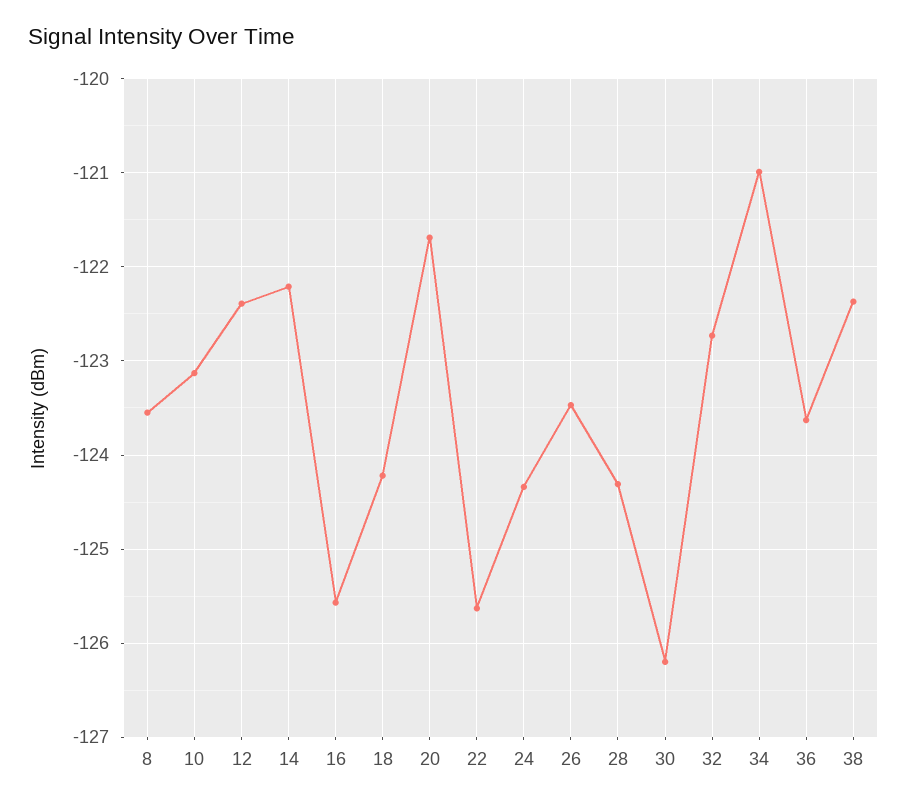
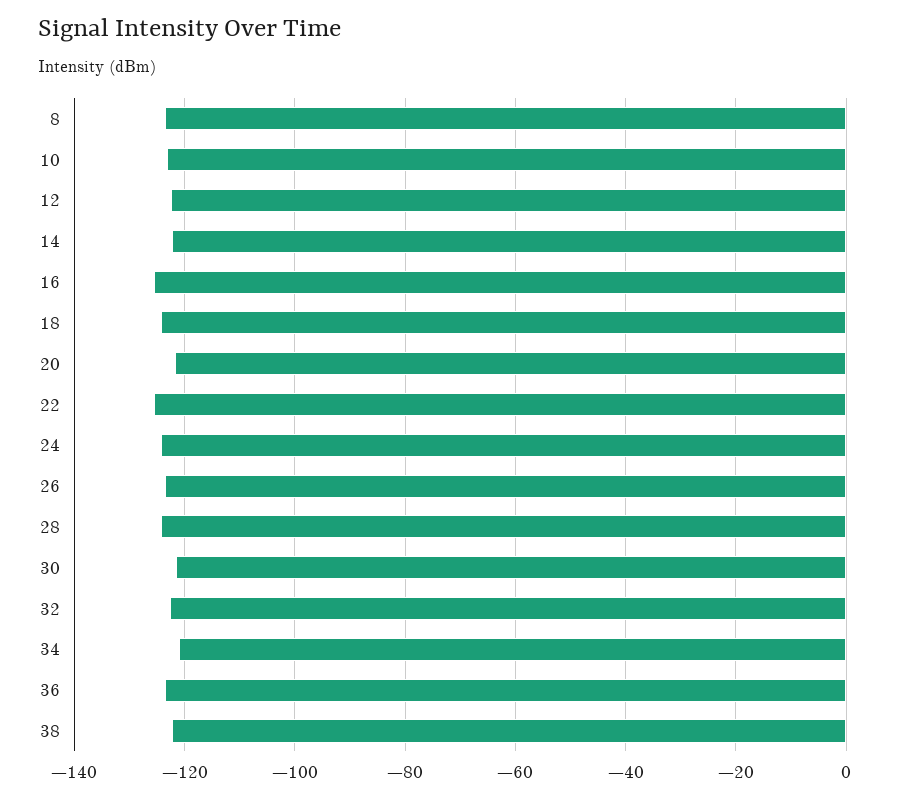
30: -126.2 -> -122

